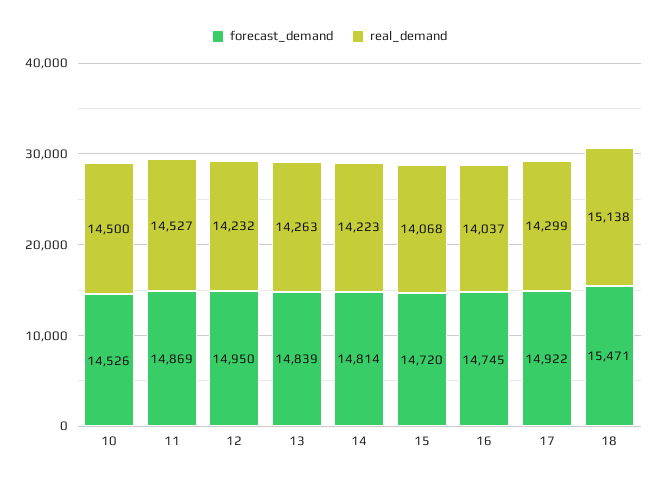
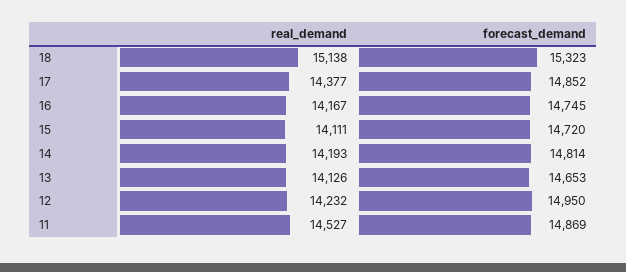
forecast_demand, 10: 14526 -> none
real_demand, 10: 14500 -> none
forecast_demand, 13: 14839 -> 14653
real_demand, 13: 14263 -> 14126
real_demand, 14: 14223 -> 14193
real_demand, 15: 14068 -> 14111
real_demand, 16: 14037 -> 14167
forecast_demand, 17: 14922 -> 14852
real_demand, 17: 14299 -> 14377
forecast_demand, 18: 15471 -> 15323

